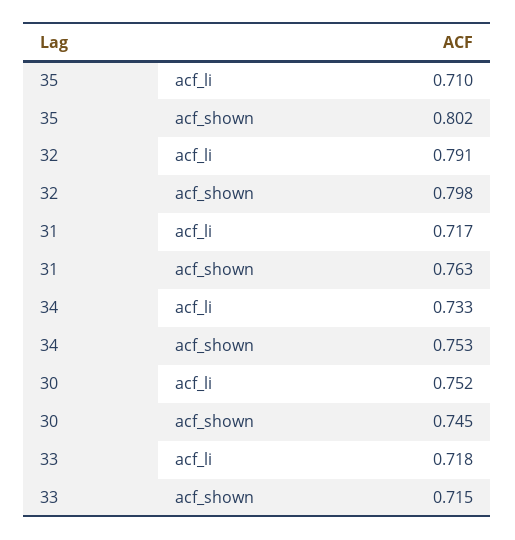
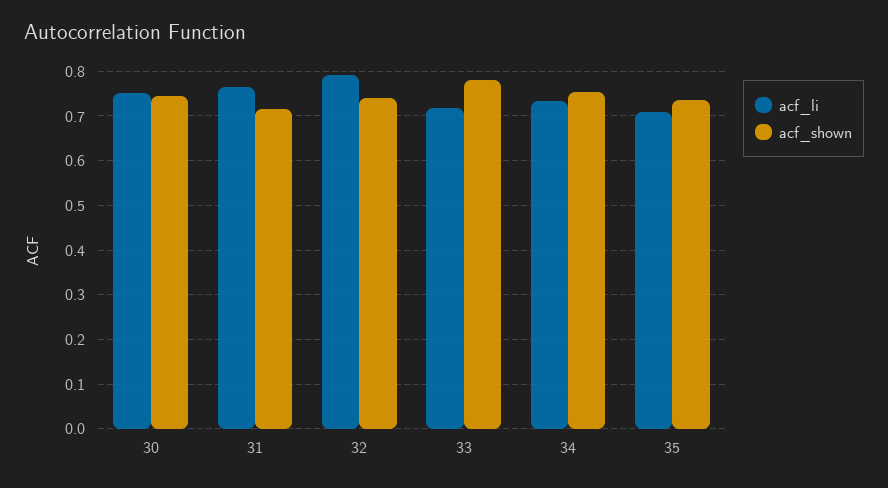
acf_shown, 35: 0.802 -> 0.74
acf_shown, 32: 0.798 -> 0.74
acf_li, 31: 0.717 -> 0.76
acf_shown, 31: 0.763 -> 0.72
acf_shown, 33: 0.715 -> 0.78

